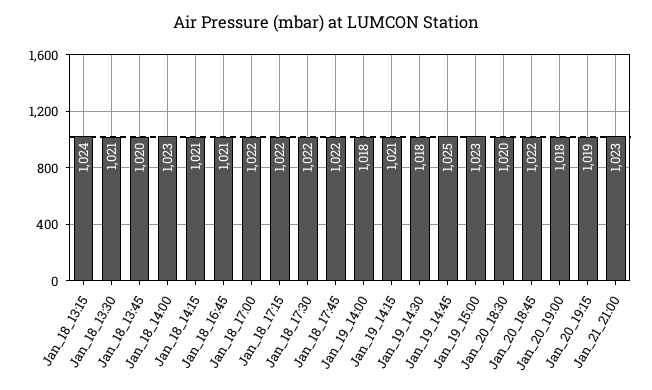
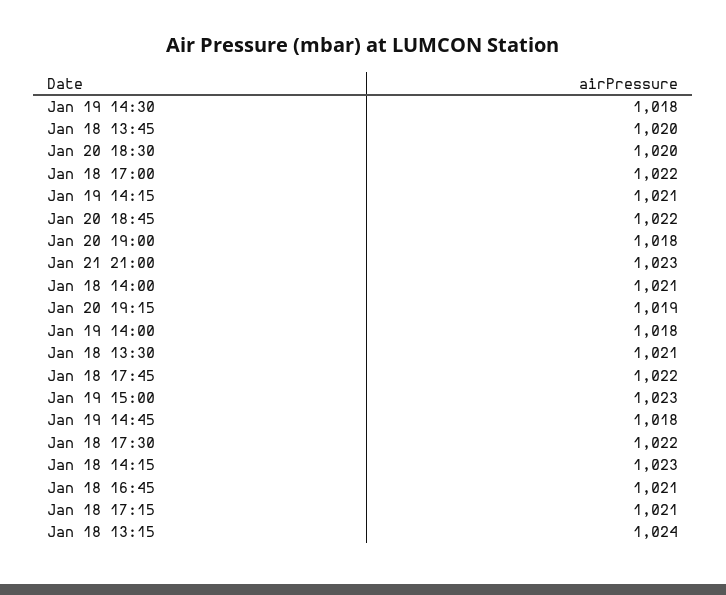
Jan_18_14:00: 1023 -> 1021
Jan_18_14:15: 1021 -> 1023
Jan_18_17:15: 1022 -> 1021
Jan_19_14:45: 1025 -> 1018

